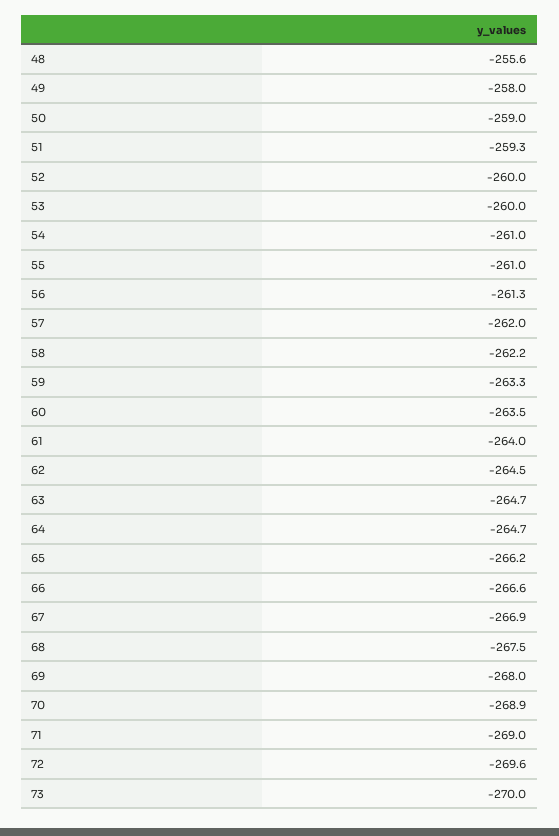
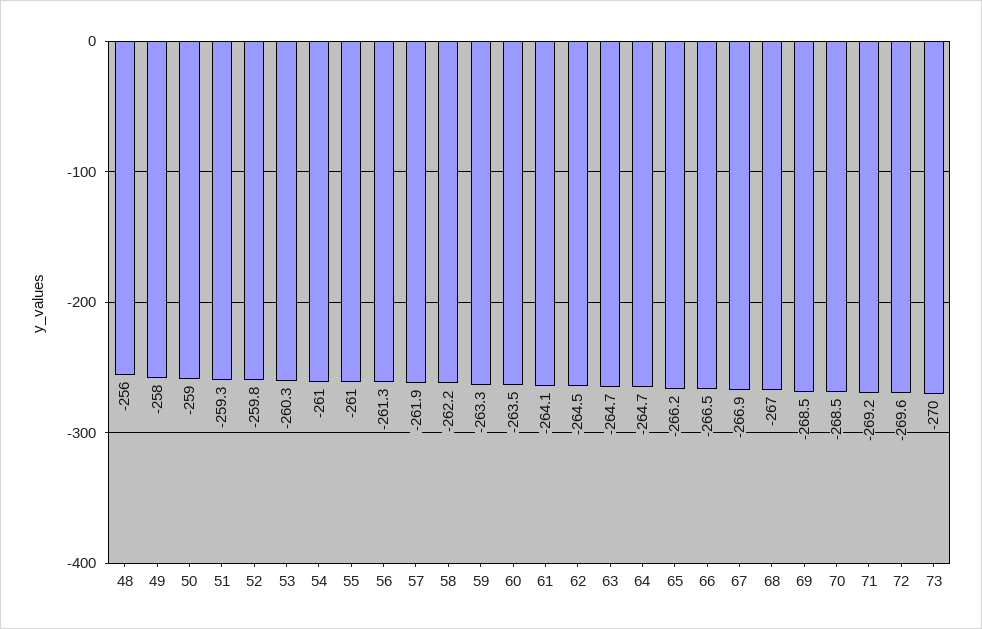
48: -255.6 -> -256
52: -260 -> -259.8
53: -260 -> -260.3
57: -262 -> -261.9
61: -264 -> -264.1
66: -266.6 -> -266.5
68: -267.5 -> -267
69: -268 -> -268.5
70: -268.9 -> -268.5
71: -269 -> -269.2

